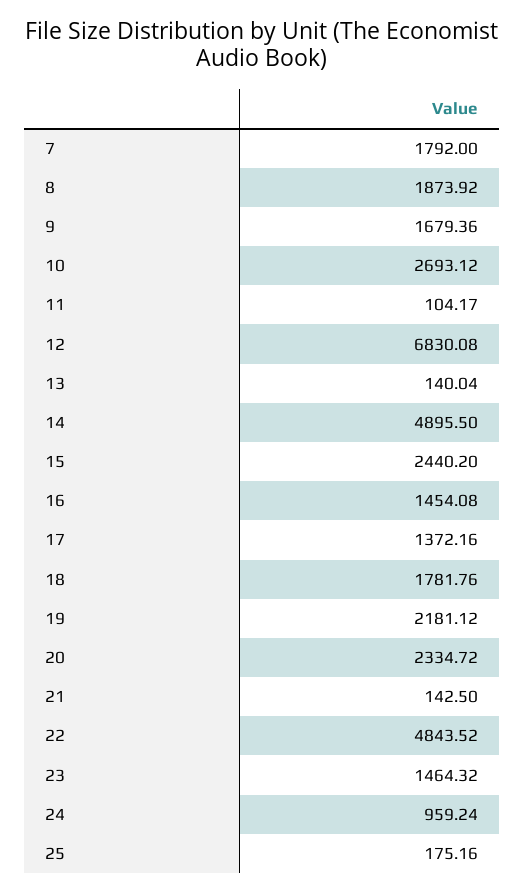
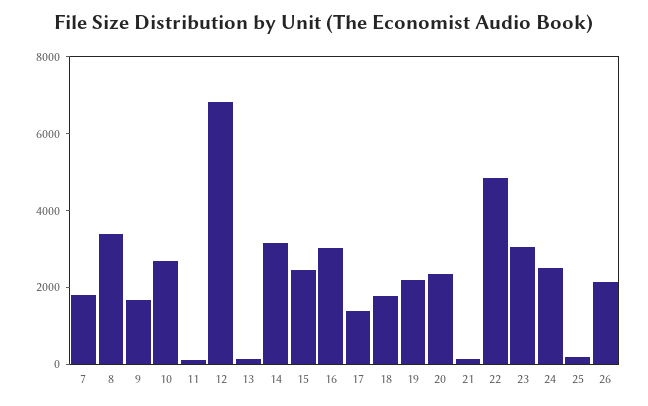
8: 1873.92 -> 3500
14: 4895.5 -> 3000
16: 1454.08 -> 3000
23: 1464.32 -> 3000
24: 959.24 -> 2500
26: none -> 2000

